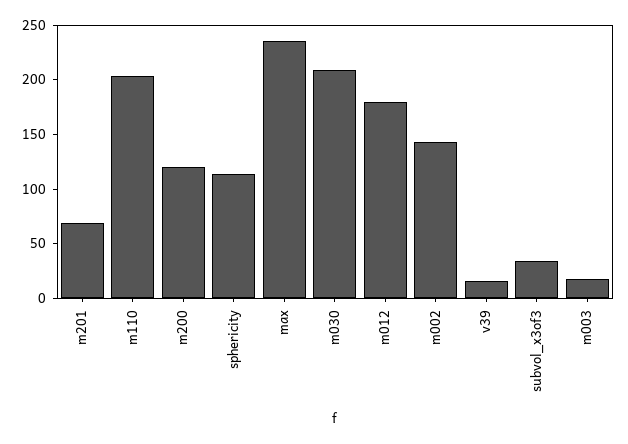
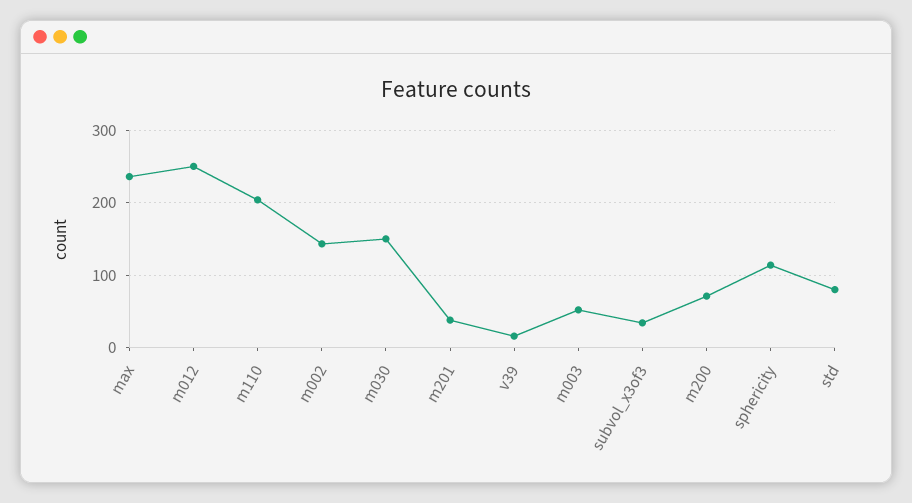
m201: 70 -> 40
m200: 120 -> 70
m030: 210 -> 150
m012: 180 -> 250
m003: 20 -> 50
std: none -> 80

